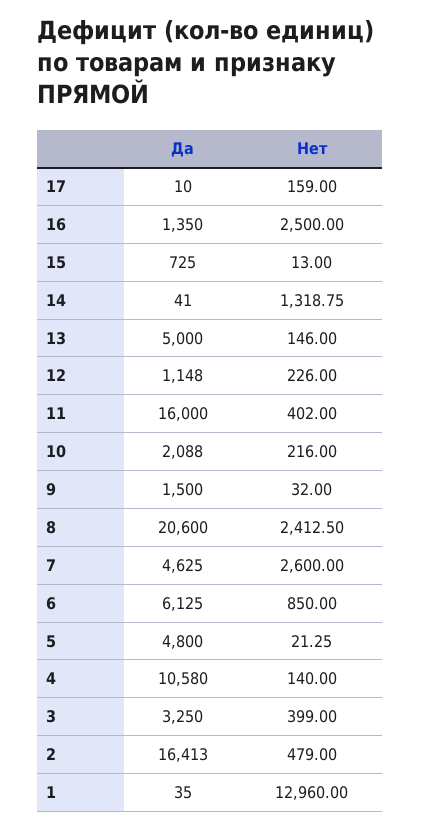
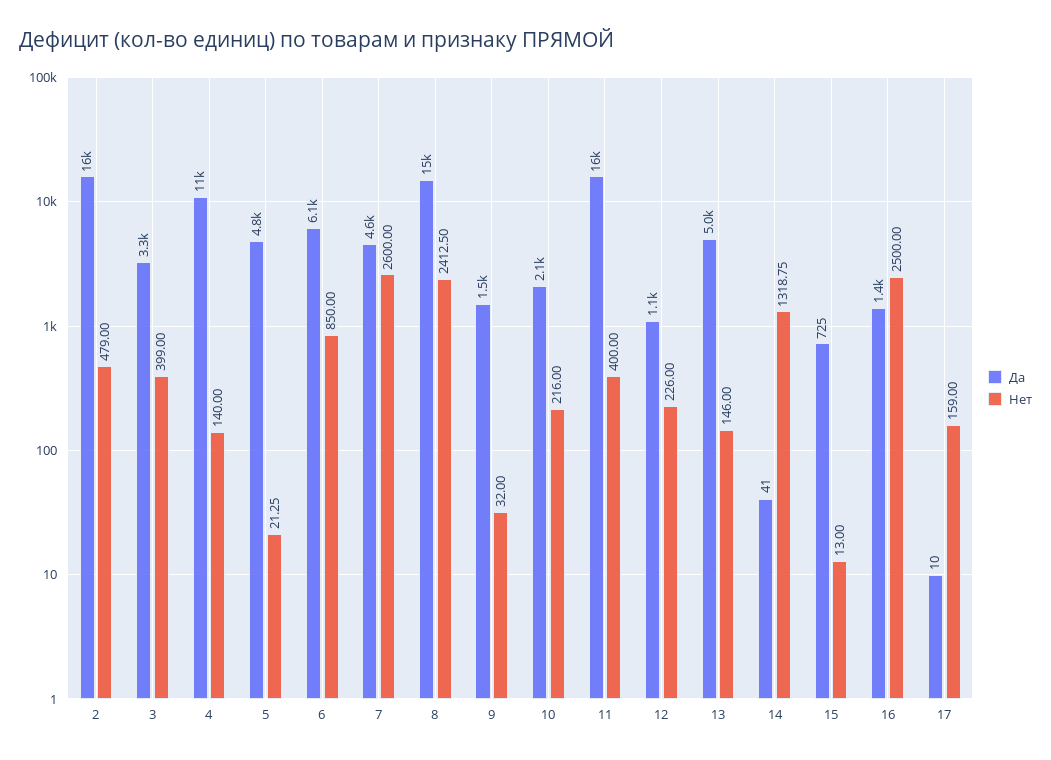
Нет, 11: 402 -> 400
Да, 8: 20600 -> 15000
Да, 1: 35 -> none
Нет, 1: 12960 -> none

